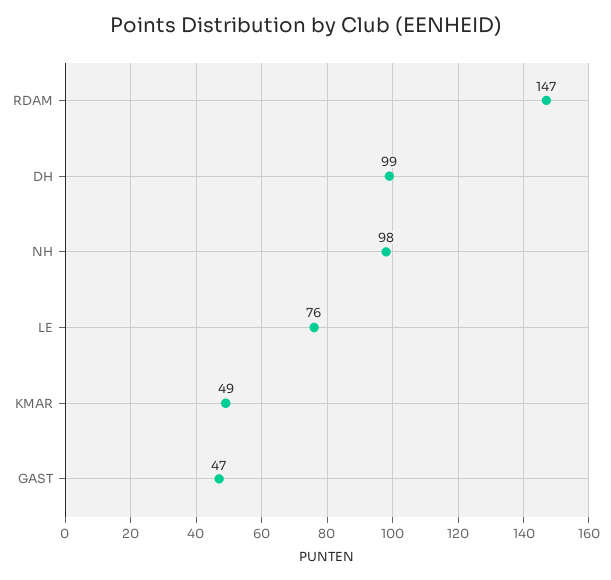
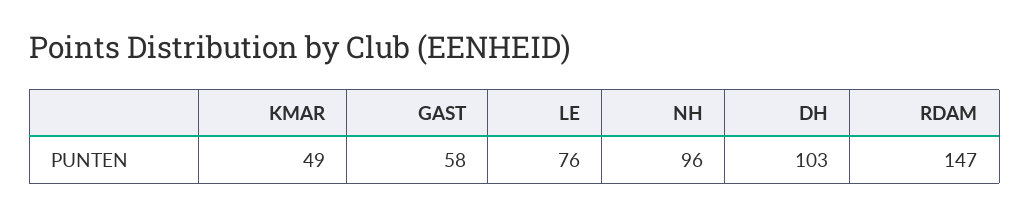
DH: 99 -> 103
NH: 98 -> 96
GAST: 47 -> 58

